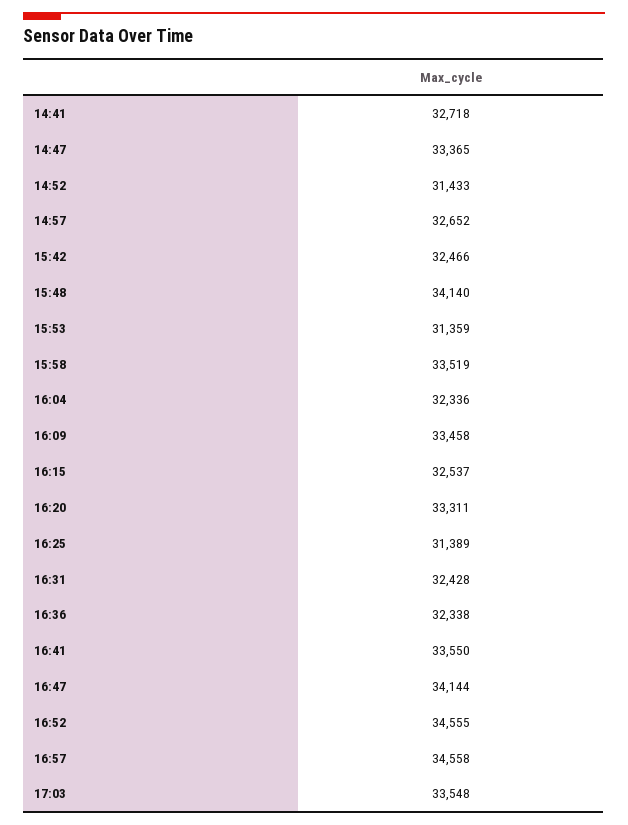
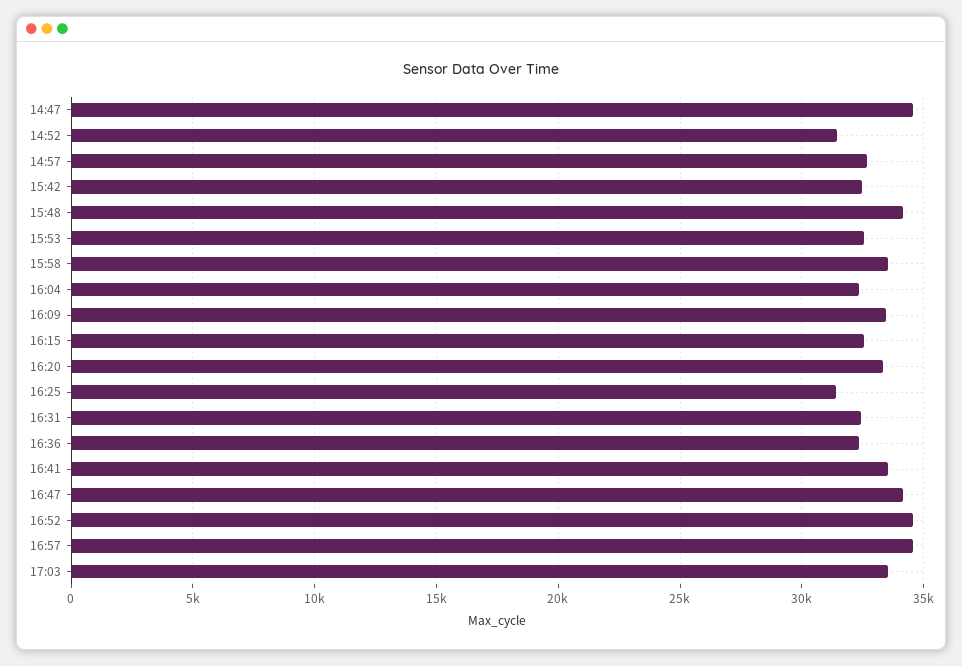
14:41: 32718 -> none
14:47: 33365 -> 34500
15:53: 31359 -> 32500

